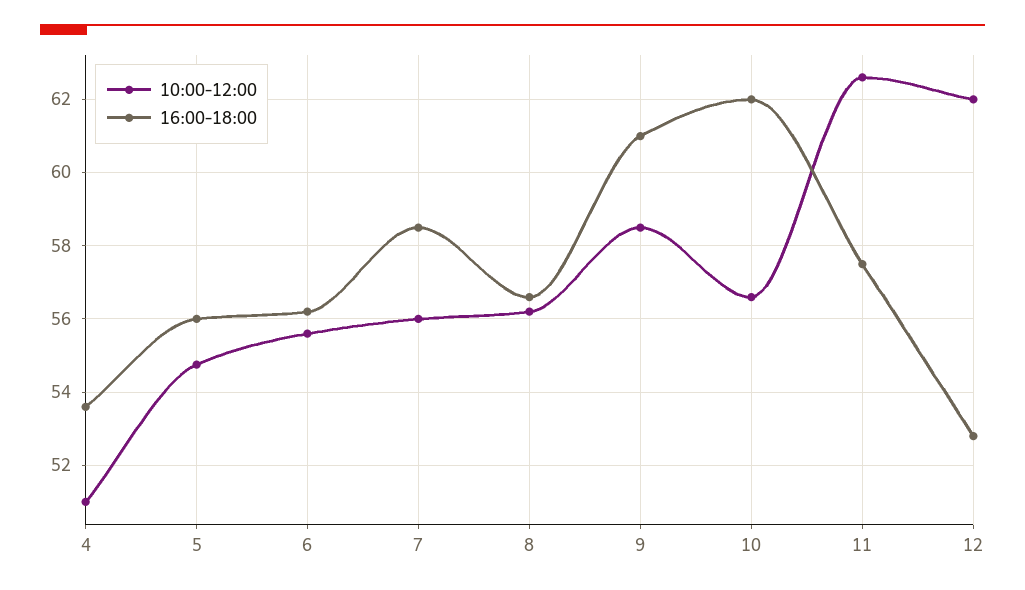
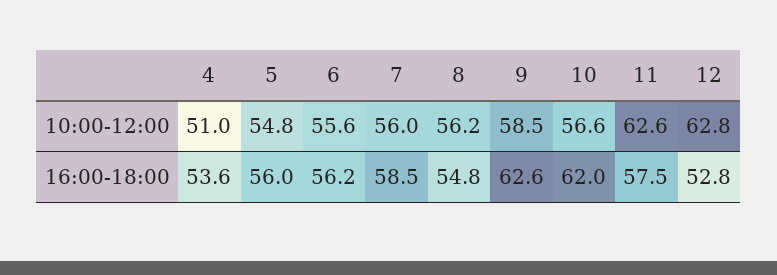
16:00-18:00, 8: 56.6 -> 54.8
16:00-18:00, 9: 61 -> 62.6
10:00-12:00, 12: 62 -> 62.8

